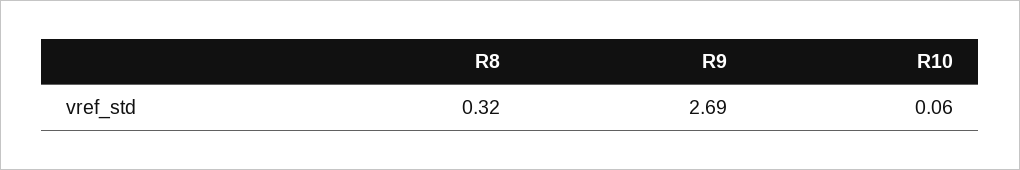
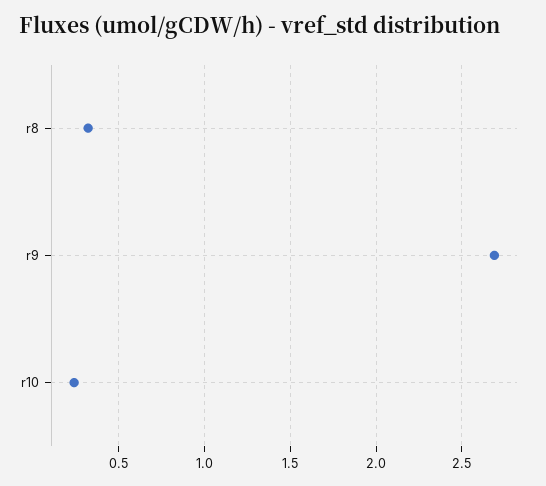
R10: 0.06 -> 0.25

